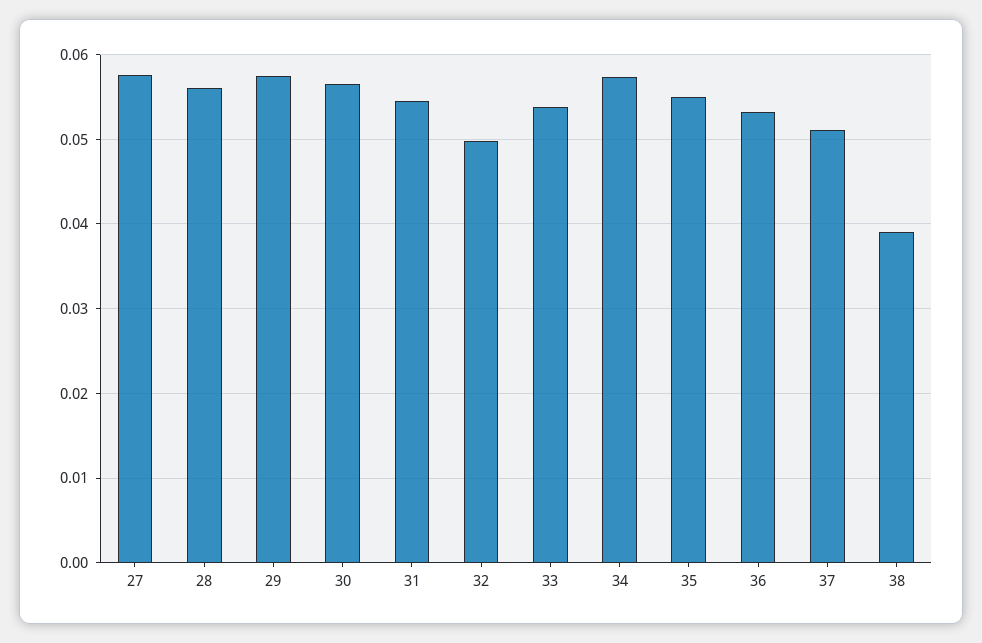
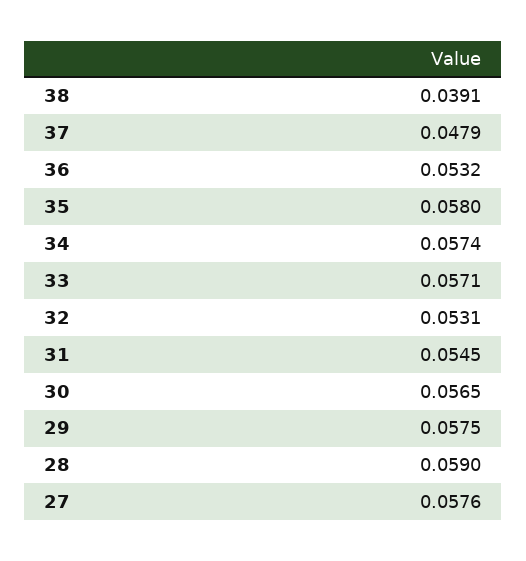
28: 0.056 -> 0.059
32: 0.05 -> 0.0531
33: 0.054 -> 0.0571
35: 0.055 -> 0.058
37: 0.051 -> 0.0479

